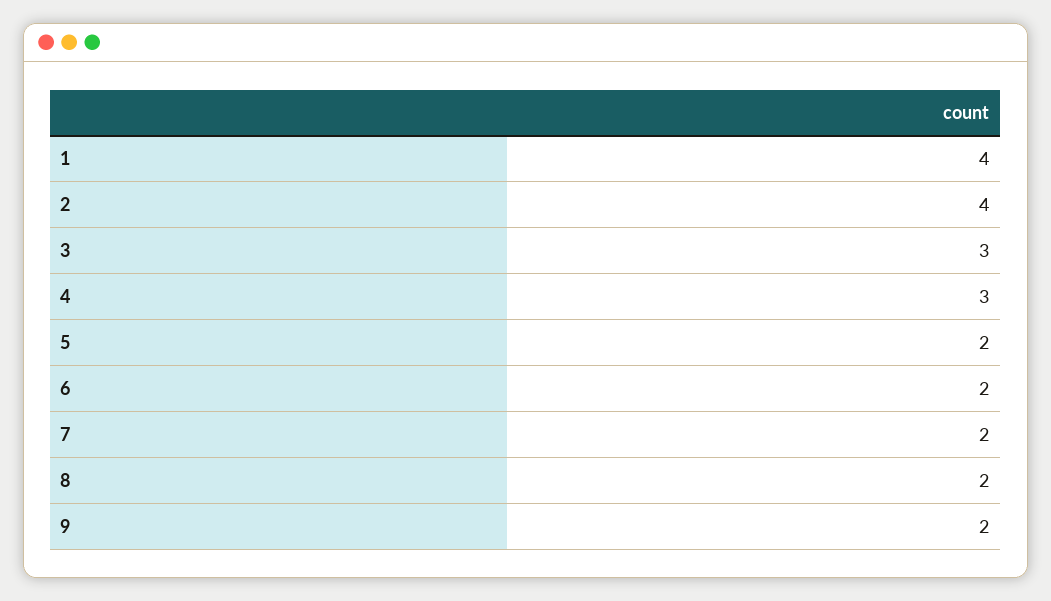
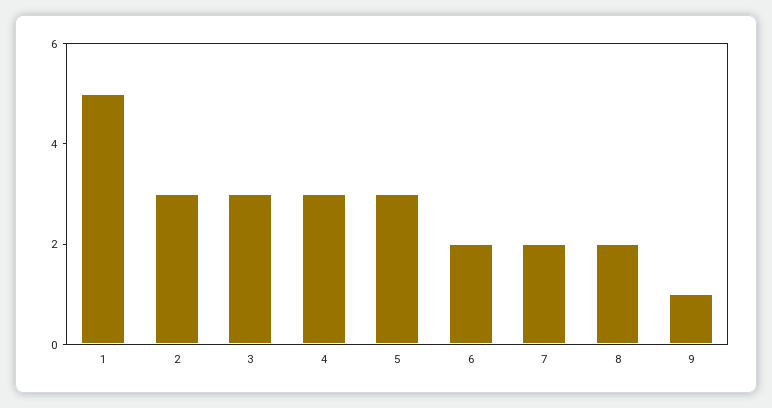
1: 4 -> 5
2: 4 -> 3
5: 2 -> 3
9: 2 -> 1

